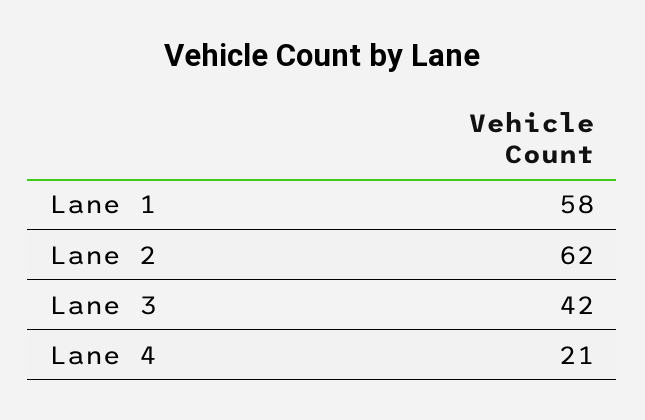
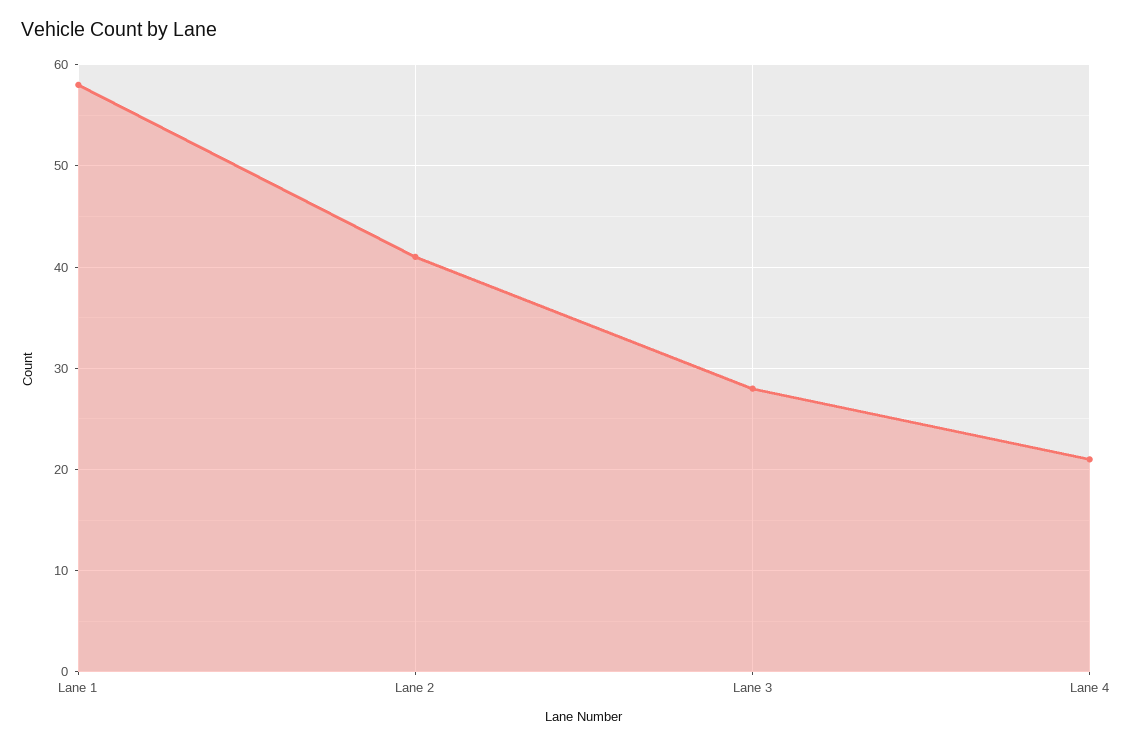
Lane 2: 62 -> 41
Lane 3: 42 -> 28

